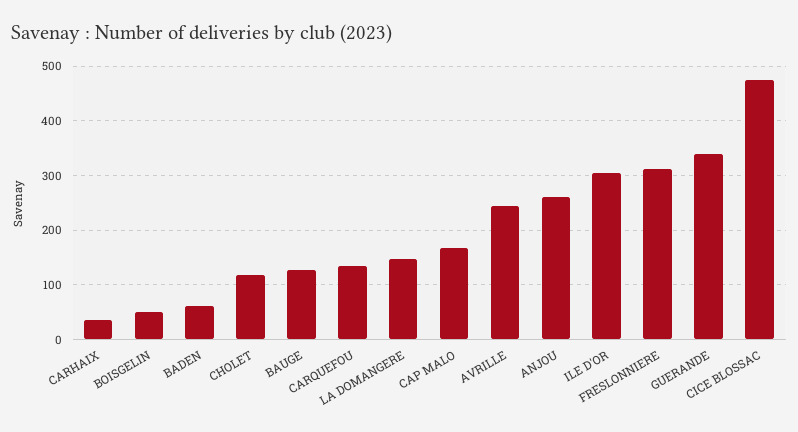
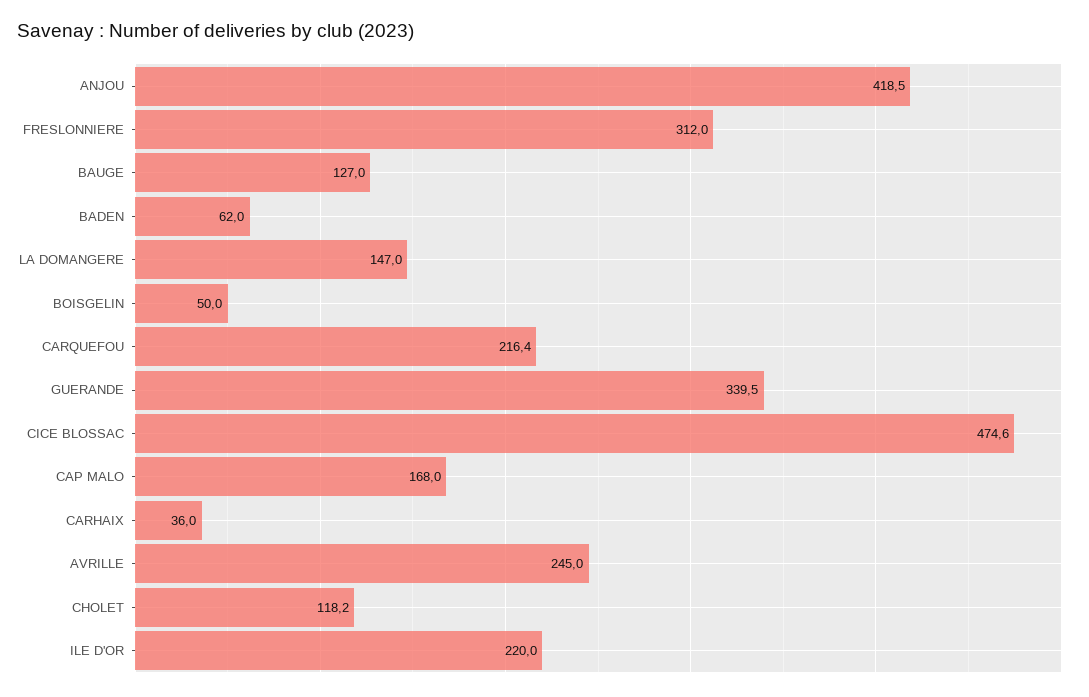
CARQUEFOU: 140 -> 216.4
ANJOU: 260 -> 418.5
ILE D'OR: 300 -> 220

